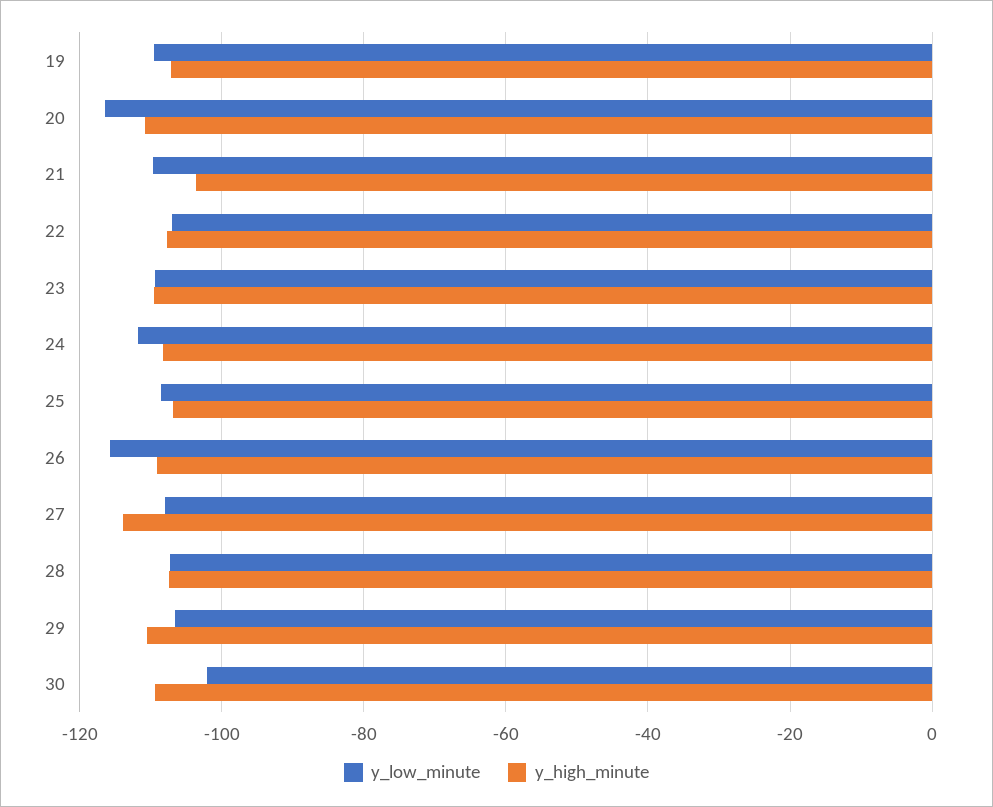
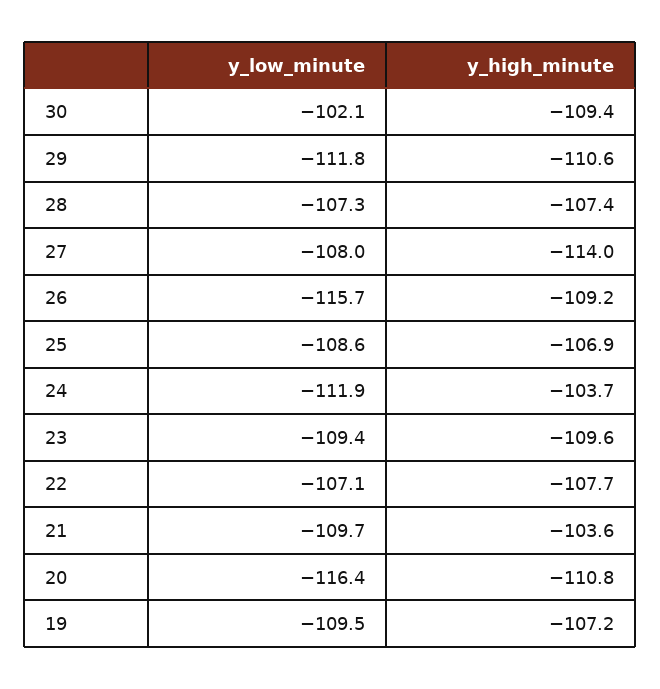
y_high_minute, 24: -108 -> -103.7
y_low_minute, 29: -106 -> -111.8

